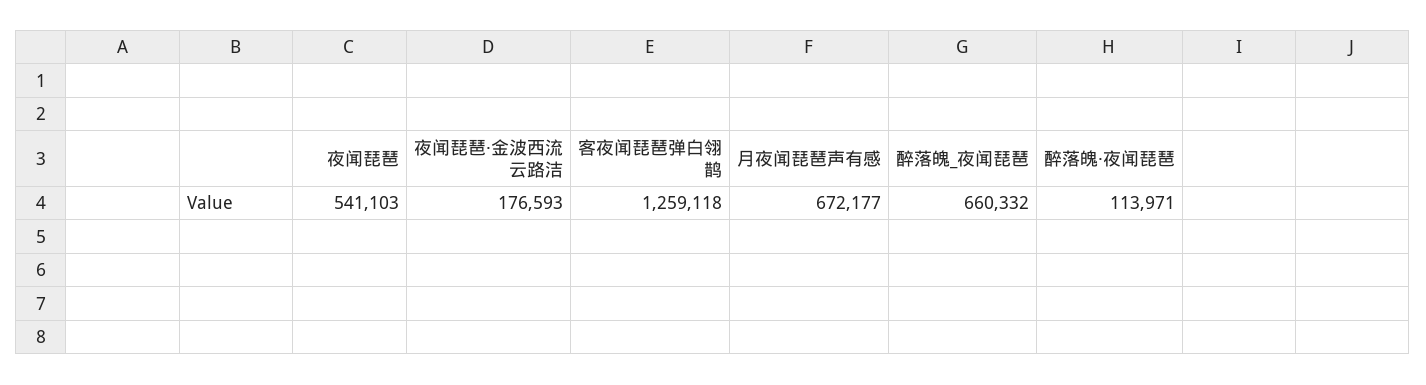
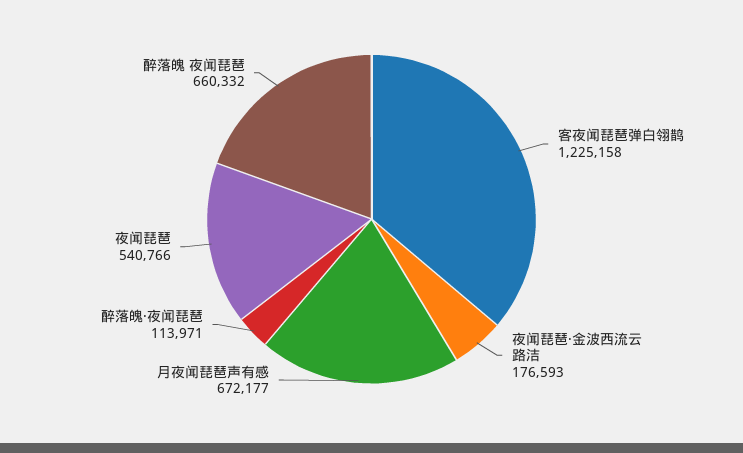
夜闻琵琶: 541103 -> 540766
客夜闻琵琶弹白翎鹊: 1259118 -> 1225158

